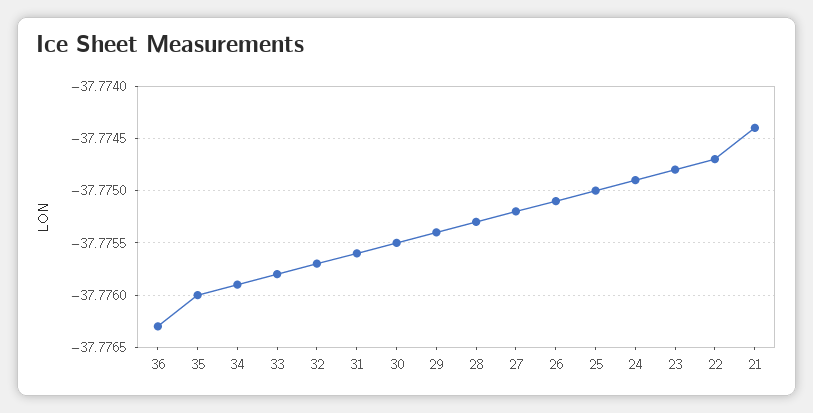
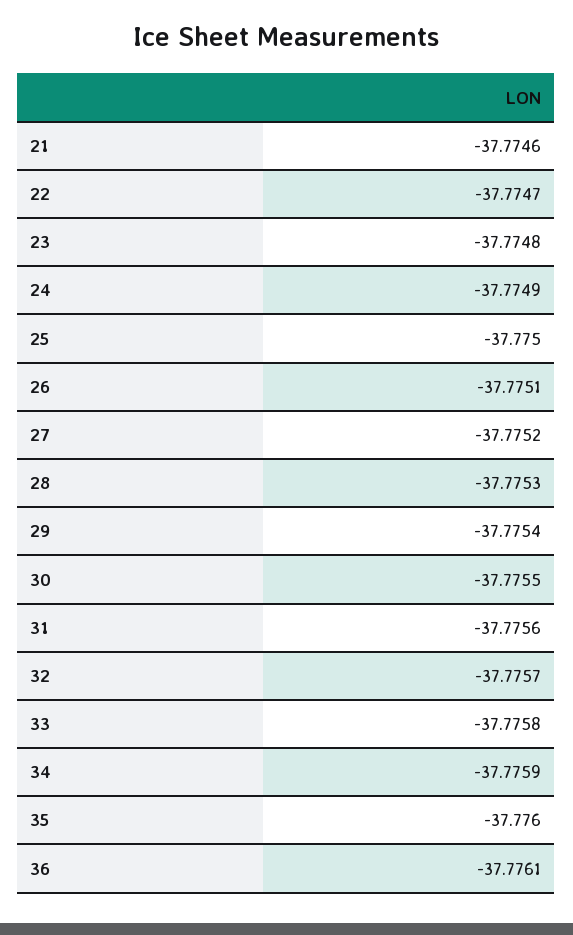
36: -37.7763 -> -37.7761
21: -37.7744 -> -37.7746

